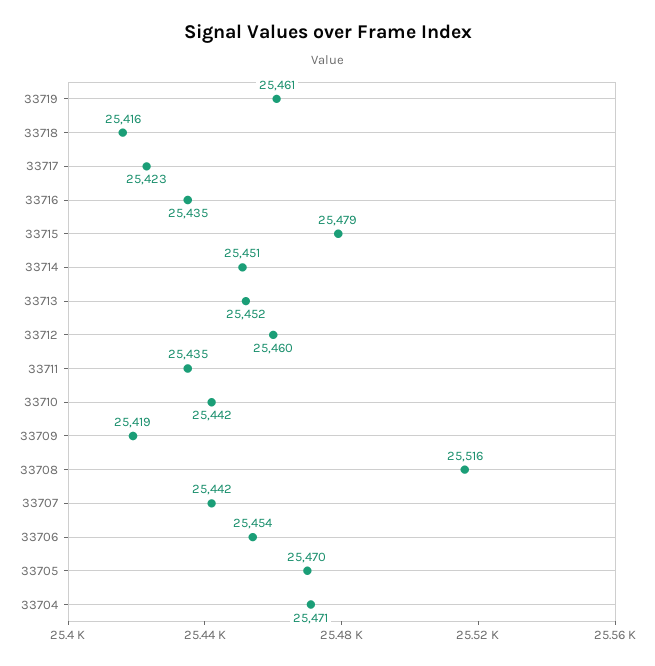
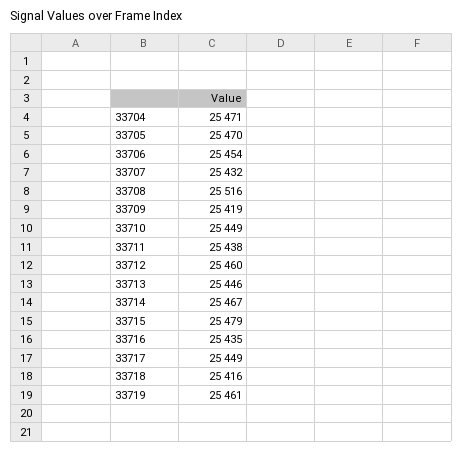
33717: 25423 -> 25449
33714: 25451 -> 25467
33713: 25452 -> 25446
33711: 25435 -> 25438
33710: 25442 -> 25449
33707: 25442 -> 25432

